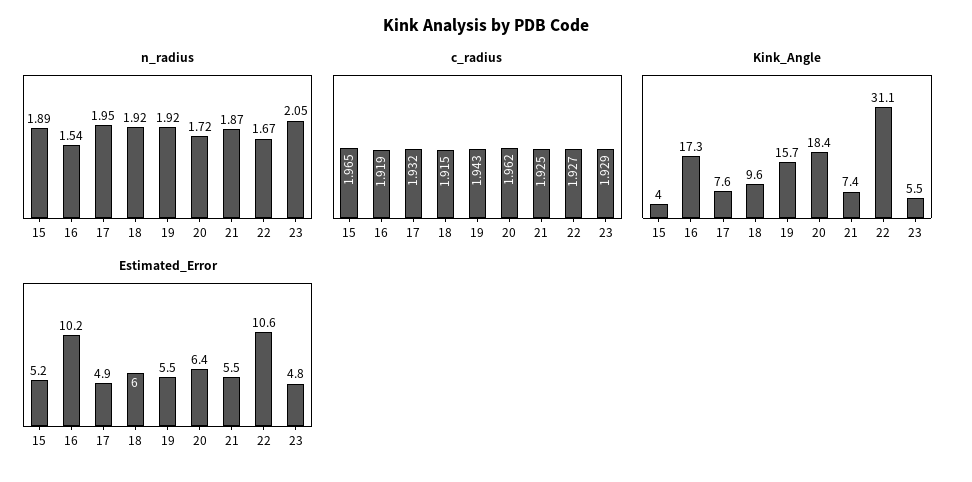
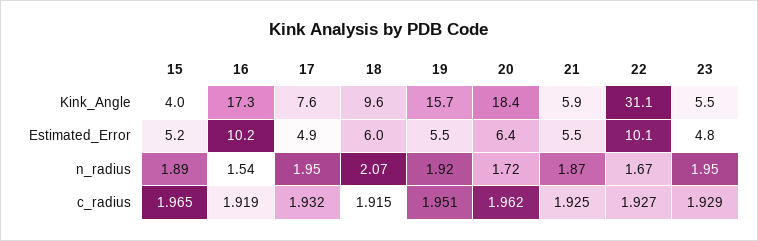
n_radius, 18: 1.92 -> 2.07
n_radius, 23: 2.05 -> 1.95
c_radius, 19: 1.943 -> 1.951
Kink_Angle, 21: 7.4 -> 5.9
Estimated_Error, 22: 10.6 -> 10.1

